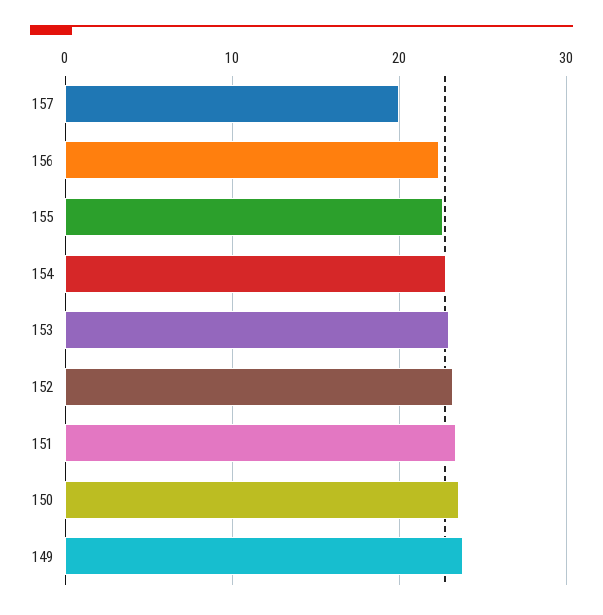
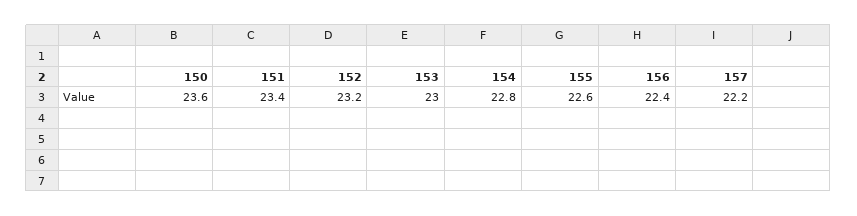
157: 20 -> 22.2
149: 24 -> none

